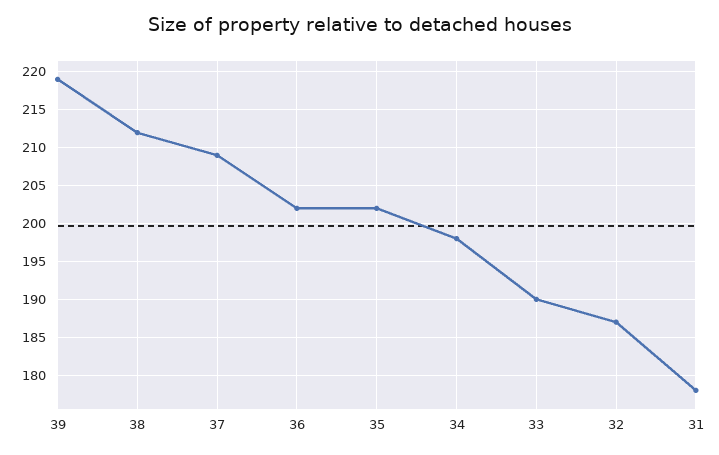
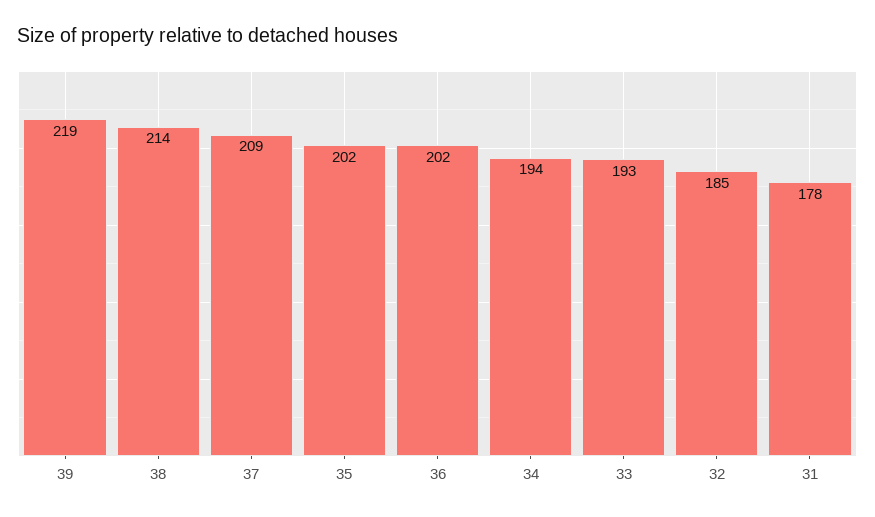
38: 212 -> 214
34: 198 -> 194
33: 190 -> 193
32: 187 -> 185

